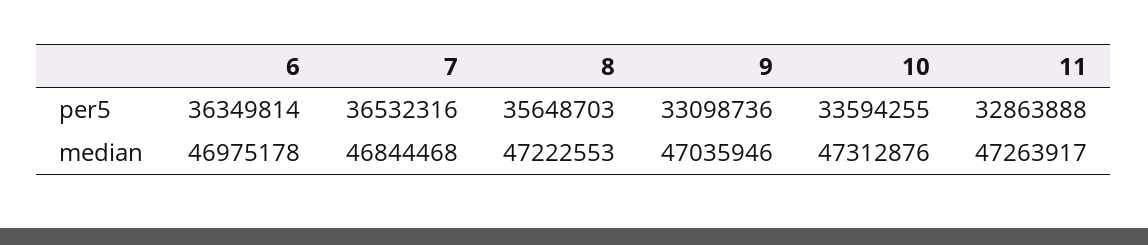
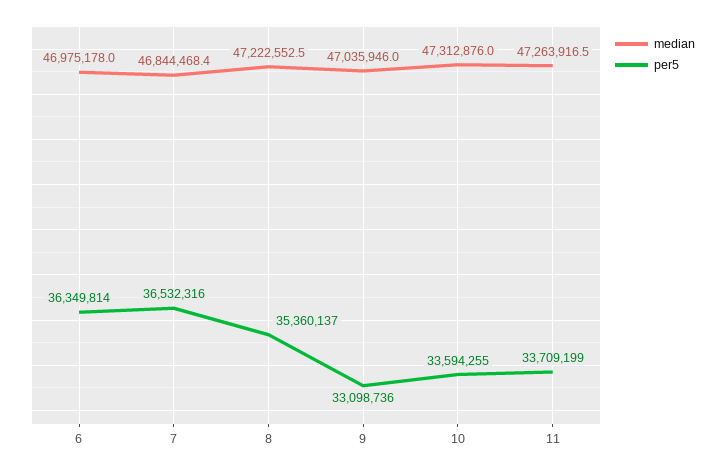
per5, 8: 35648703 -> 35360137
per5, 11: 32863888 -> 33709199

